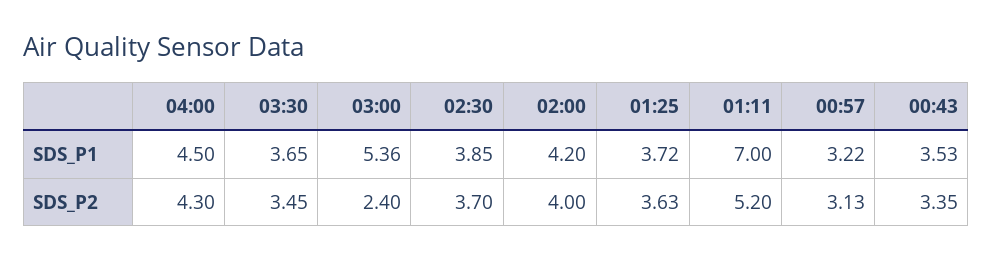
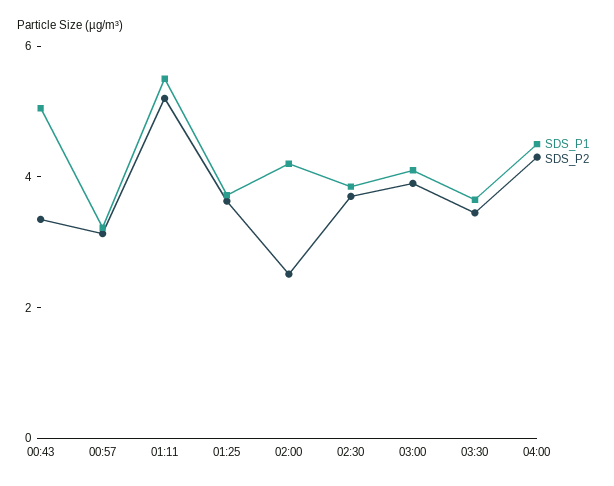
SDS_P1, 03:00: 5.36 -> 4
SDS_P1, 01:11: 7 -> 5.5
SDS_P1, 00:43: 3.53 -> 5
SDS_P2, 03:00: 2.4 -> 4
SDS_P2, 02:00: 4 -> 2.5

